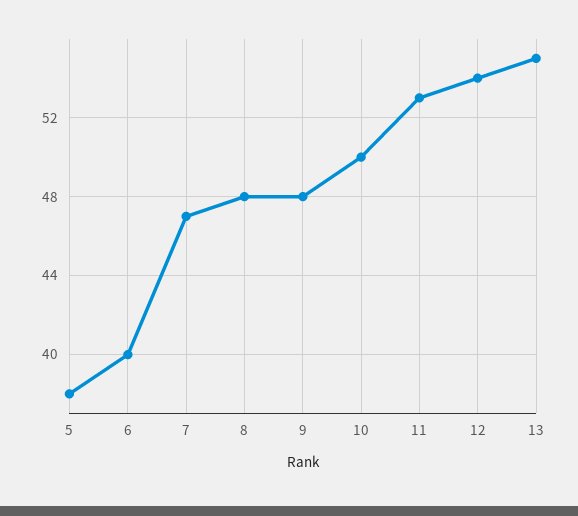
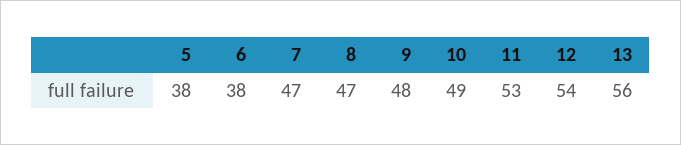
6: 40 -> 38
8: 48 -> 47
10: 50 -> 49
13: 55 -> 56

